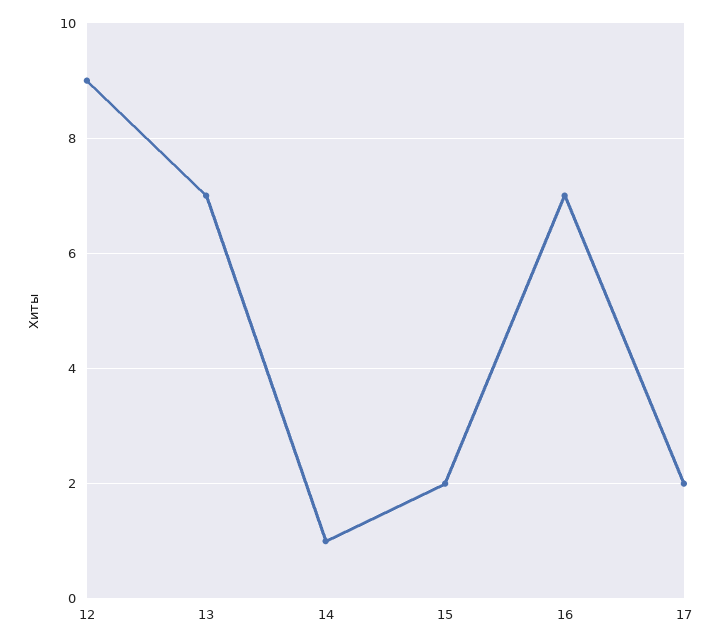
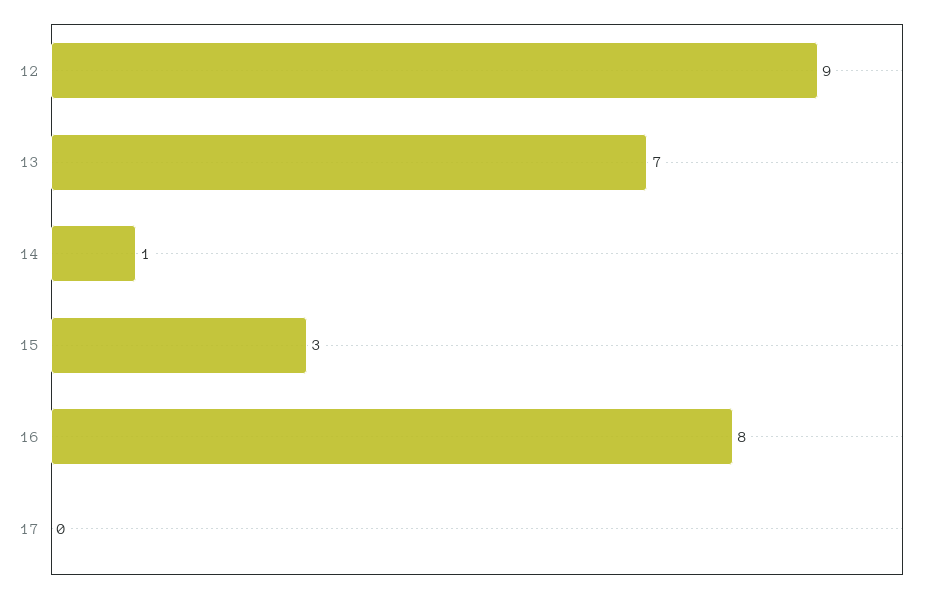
15: 2 -> 3
16: 7 -> 8
17: 2 -> 0

